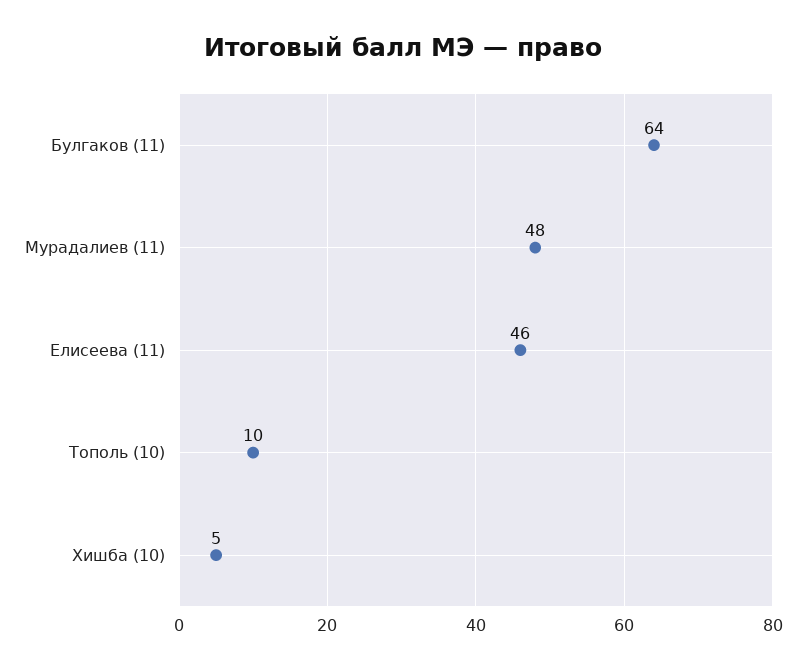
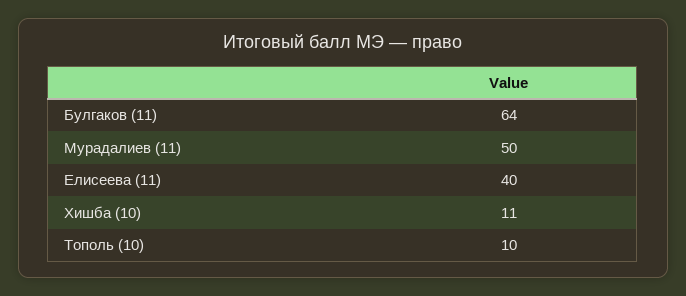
Мурадалиев (11): 48 -> 50
Елисеева (11): 46 -> 40
Хишба (10): 5 -> 11

